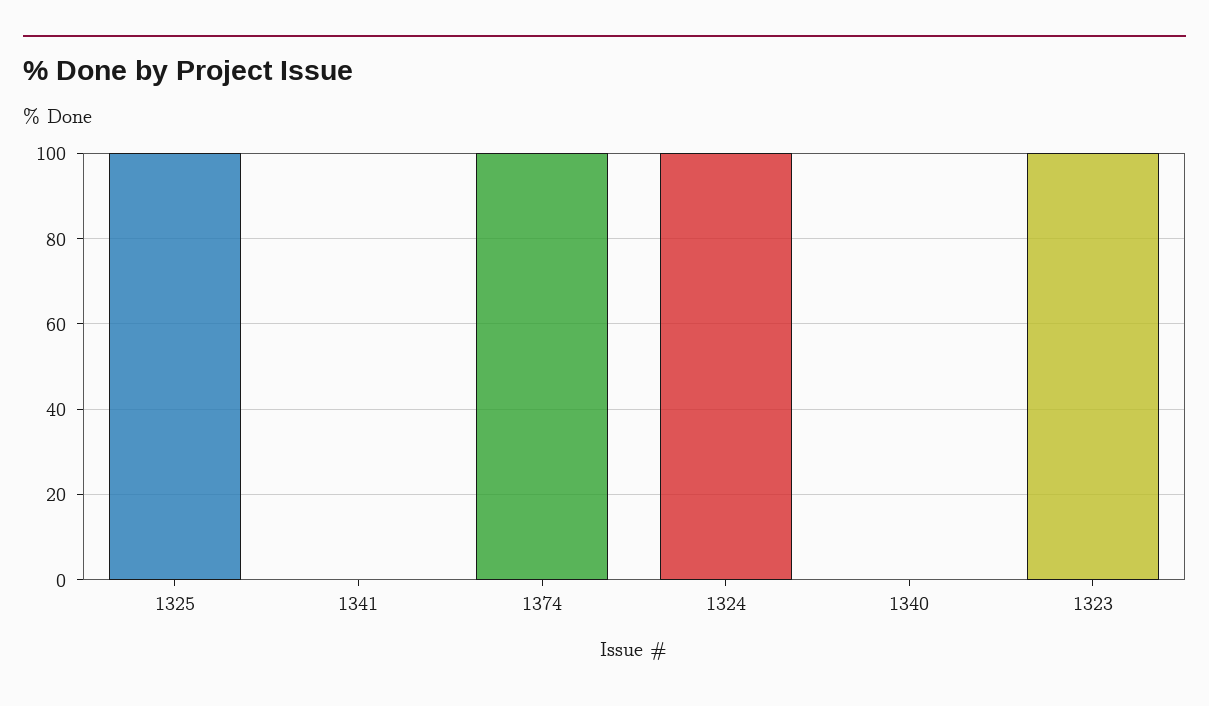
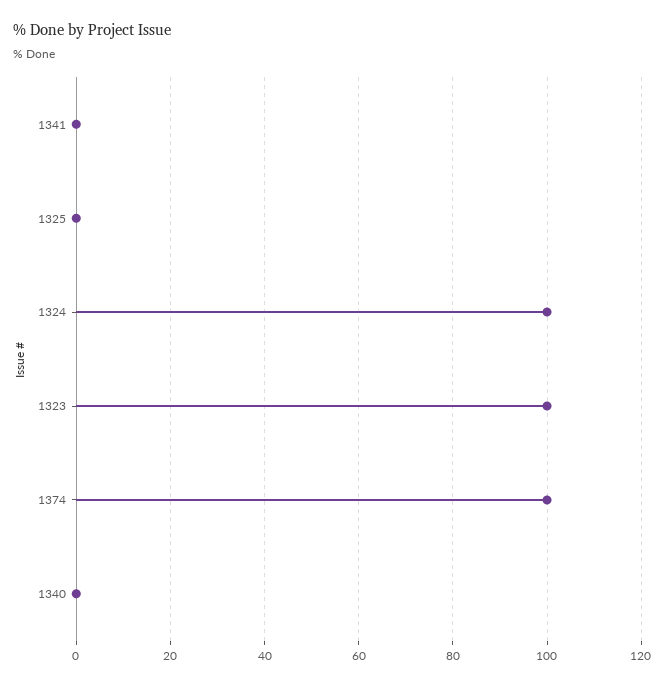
1325: 100 -> 0

